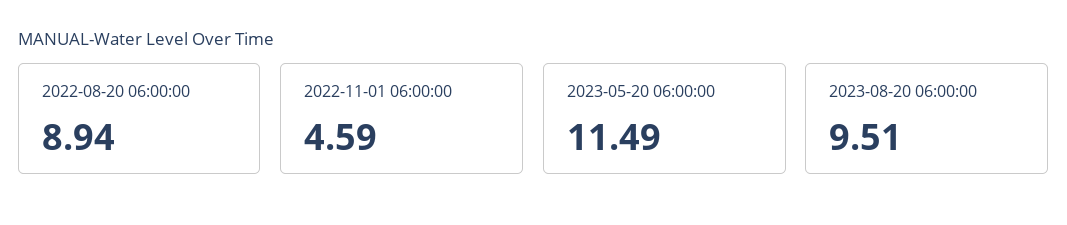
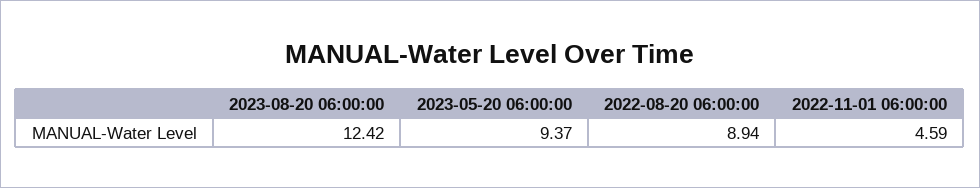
2023-05-20 06:00:00: 11.49 -> 9.37
2023-08-20 06:00:00: 9.51 -> 12.42

